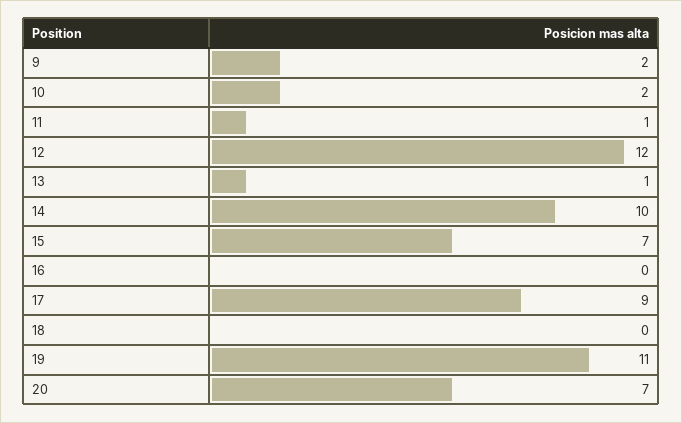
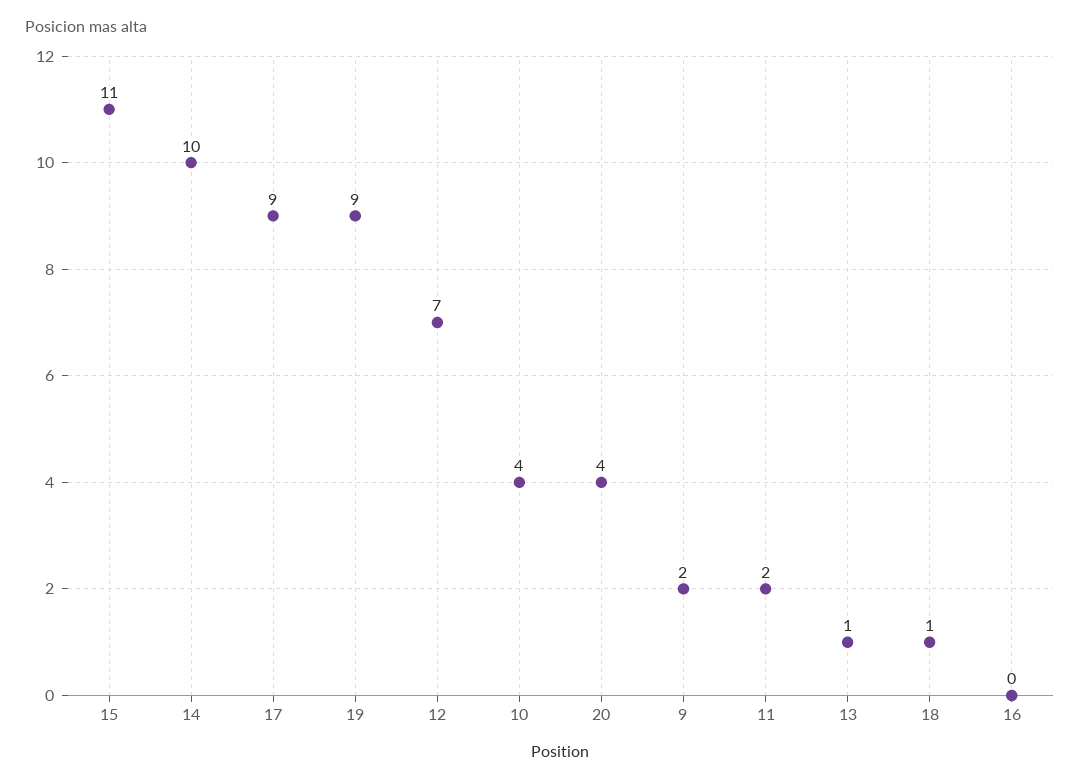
10: 2 -> 4
11: 1 -> 2
12: 12 -> 7
15: 7 -> 11
18: 0 -> 1
19: 11 -> 9
20: 7 -> 4

